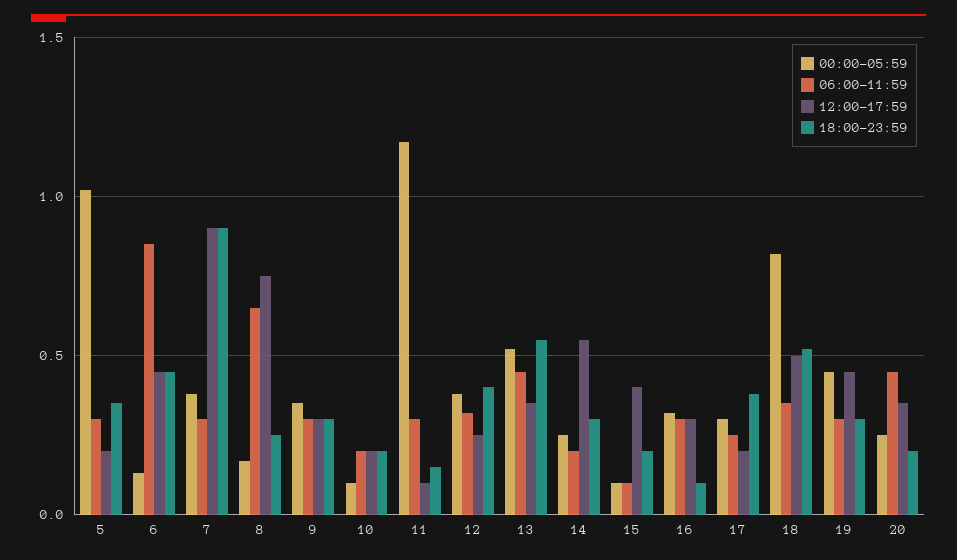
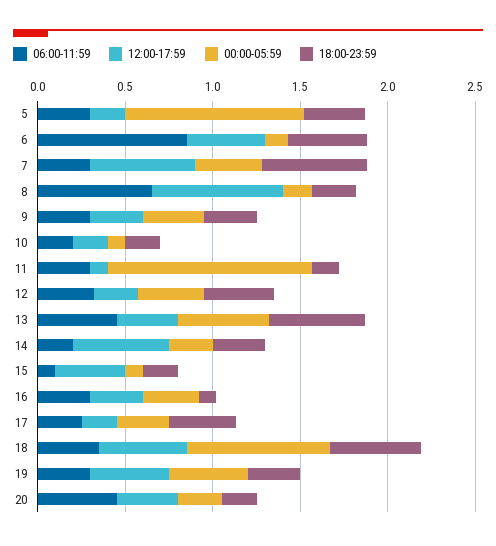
12:00-17:59, 7: 0.9 -> 0.6
18:00-23:59, 7: 0.9 -> 0.6

